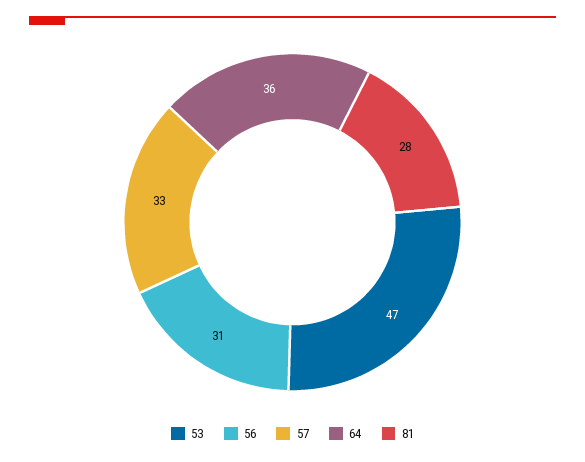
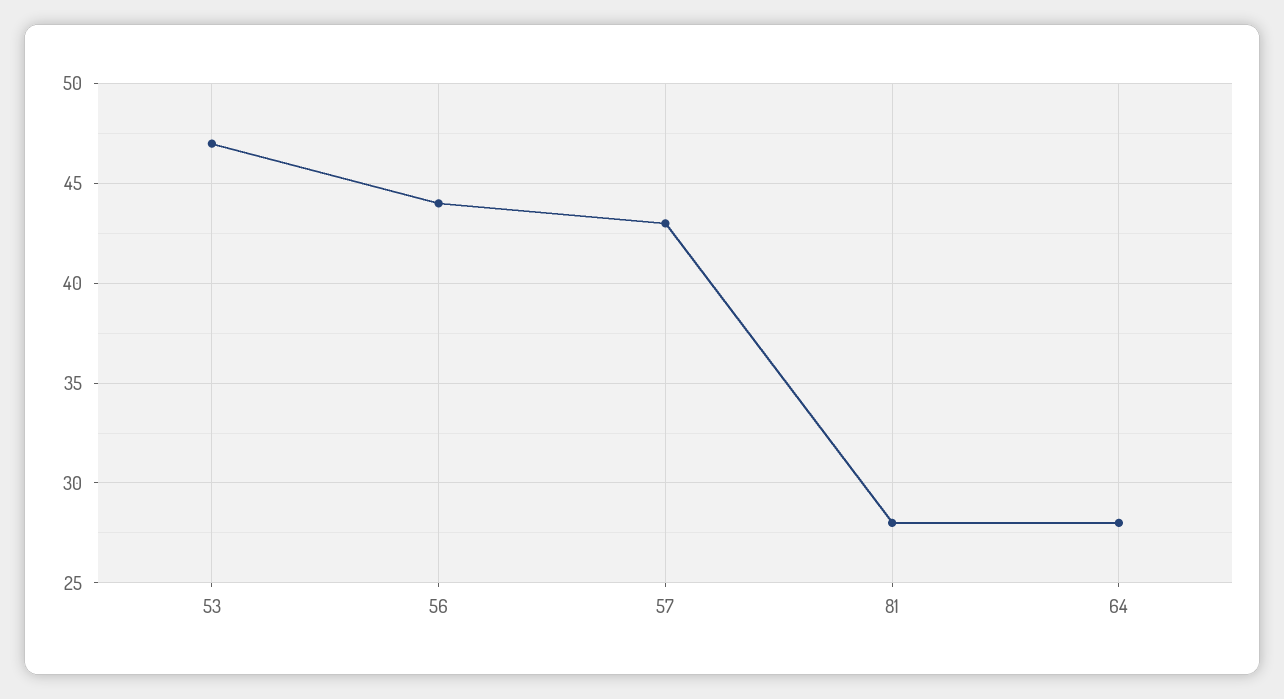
56: 31 -> 44
57: 33 -> 43
64: 36 -> 28

